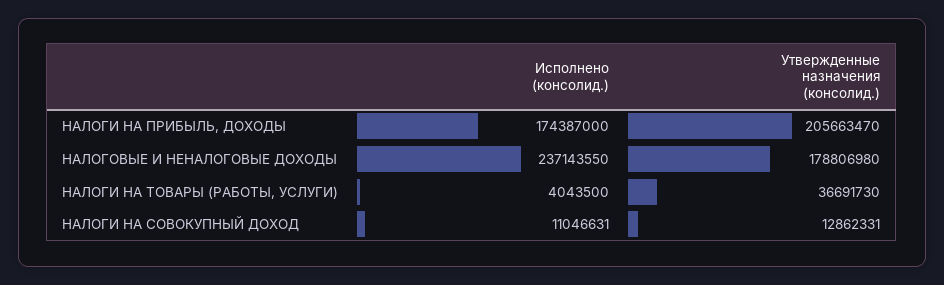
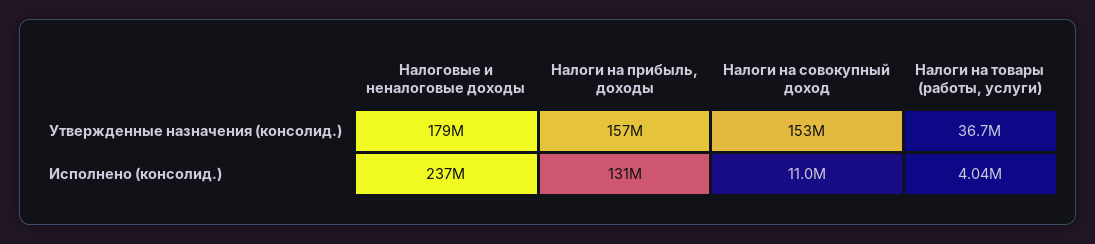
Исполнено (консолид.), НАЛОГИ НА ПРИБЫЛЬ, ДОХОДЫ: 174387000 -> 131000000
Утвержденные назначения (консолид.), НАЛОГИ НА ПРИБЫЛЬ, ДОХОДЫ: 205663470 -> 157000000
Утвержденные назначения (консолид.), НАЛОГИ НА СОВОКУПНЫЙ ДОХОД: 12862331 -> 153000000

